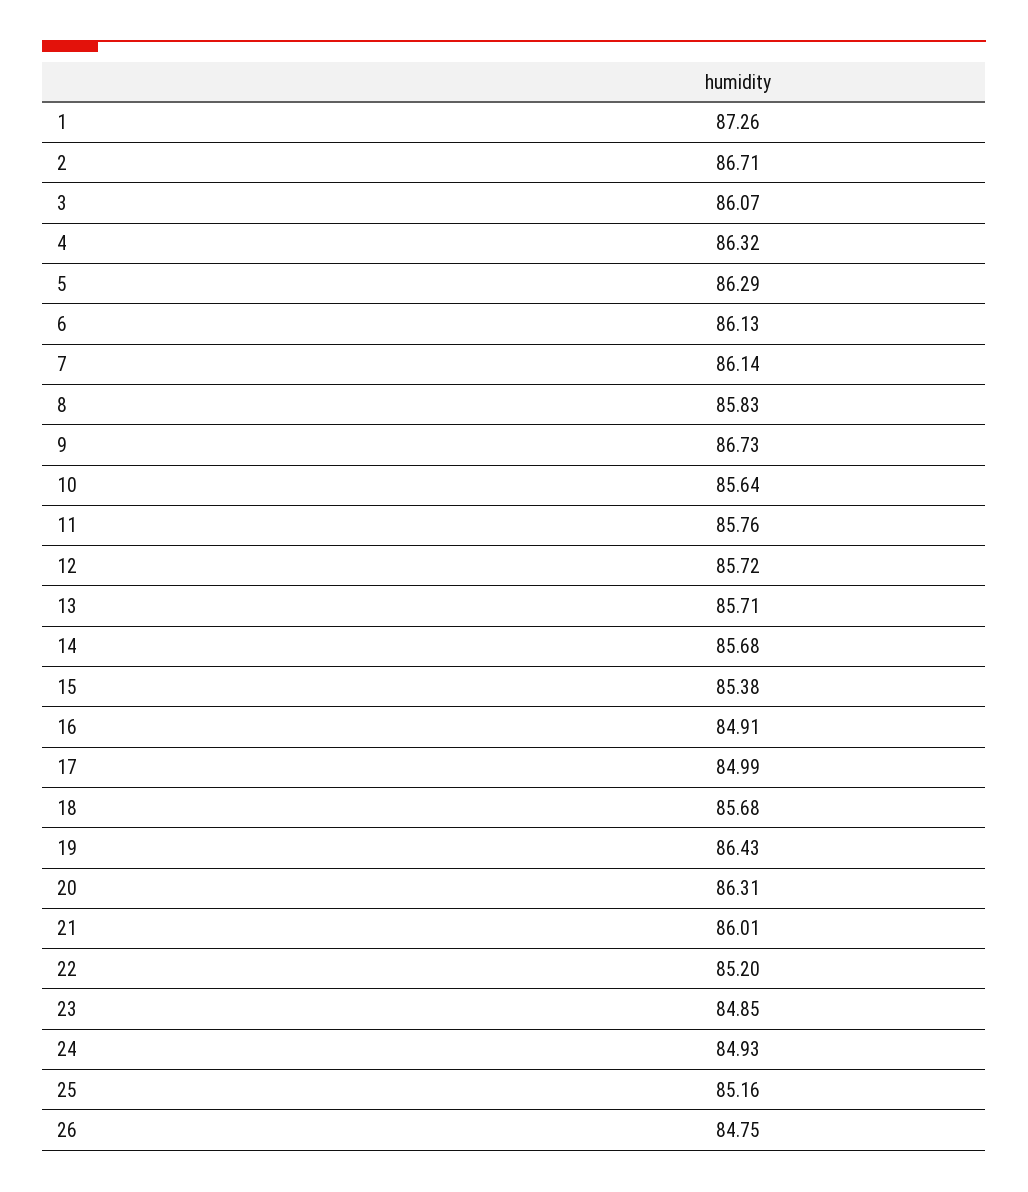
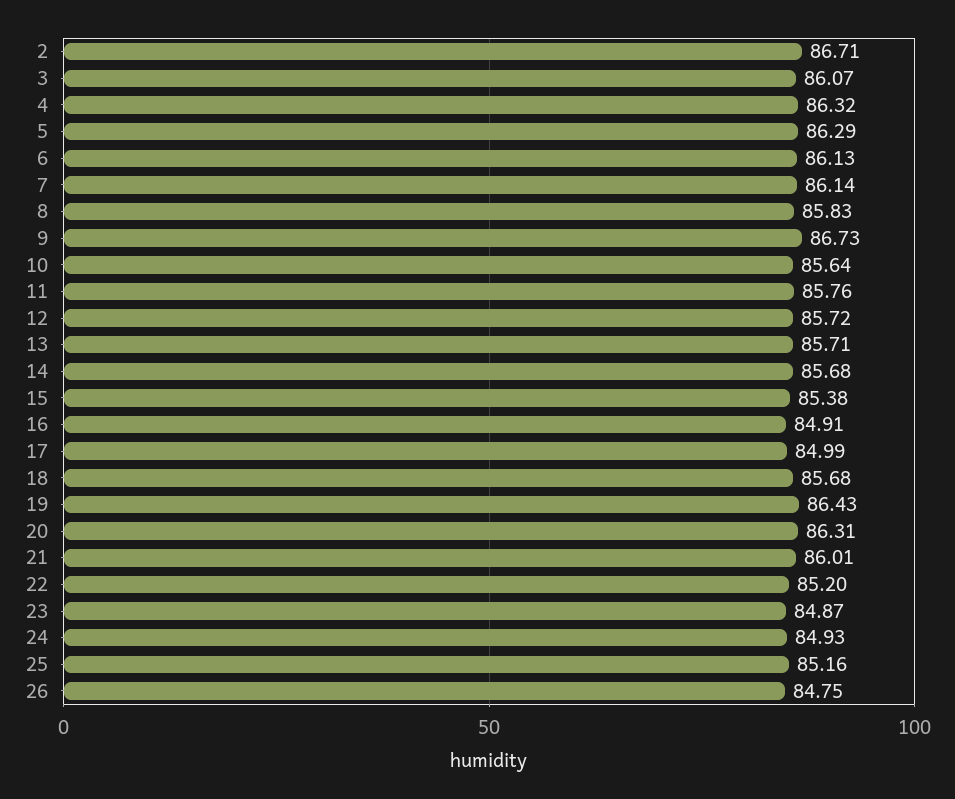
1: 87.26 -> none
23: 84.85 -> 84.87

